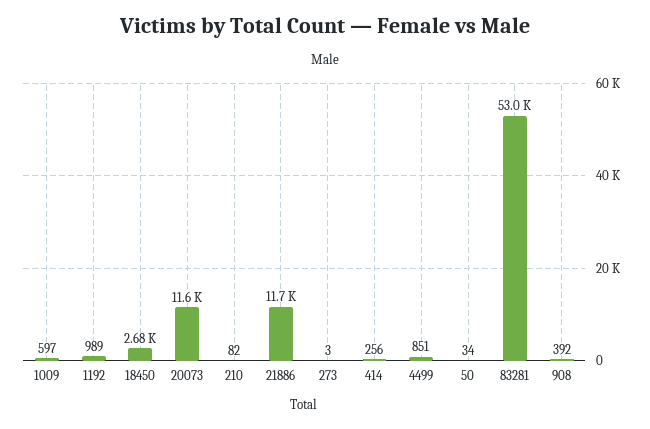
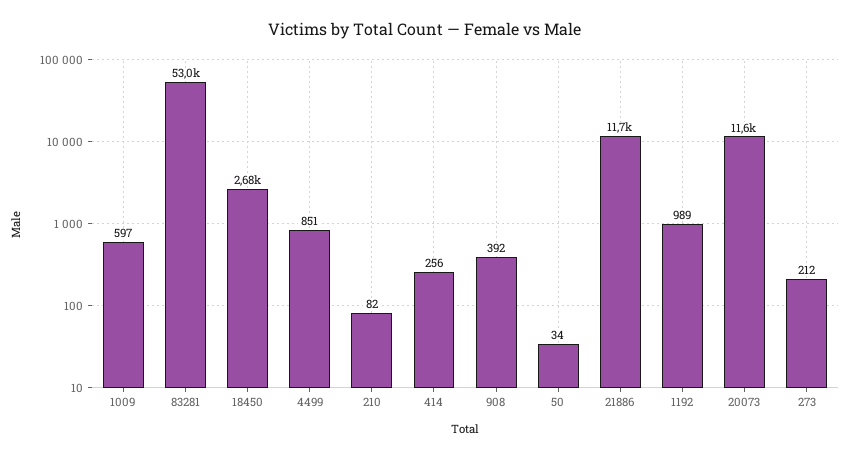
273: 3 -> 212

